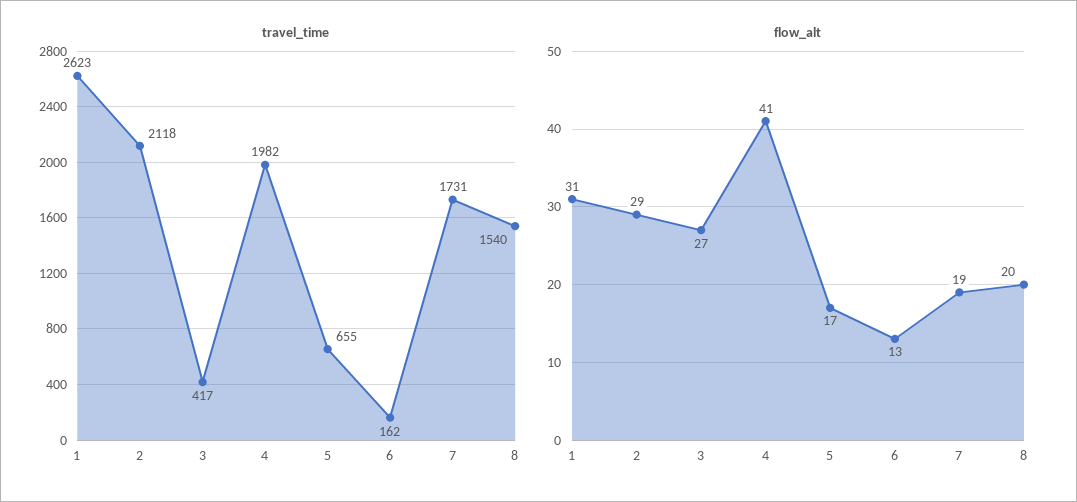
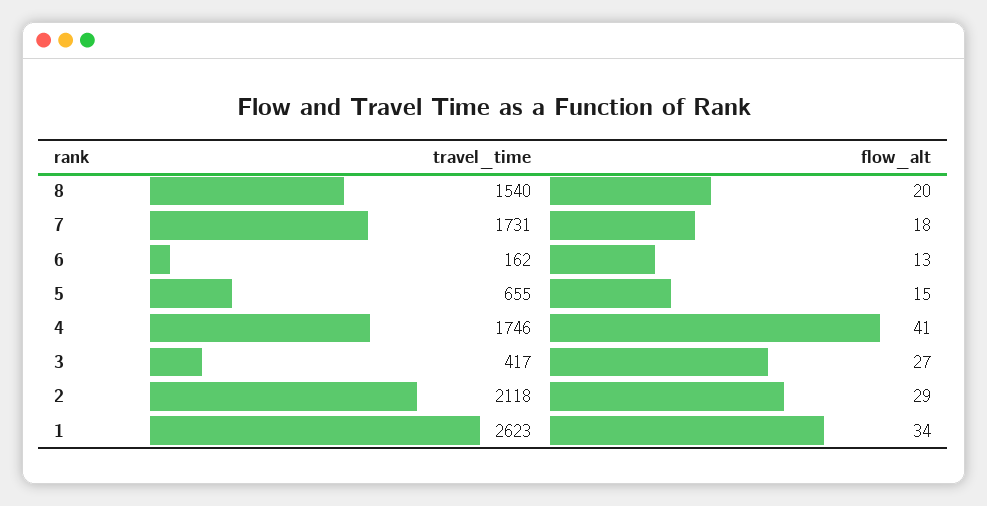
travel_time, 4: 1982 -> 1746
flow_alt, 1: 31 -> 34
flow_alt, 5: 17 -> 15
flow_alt, 7: 19 -> 18

